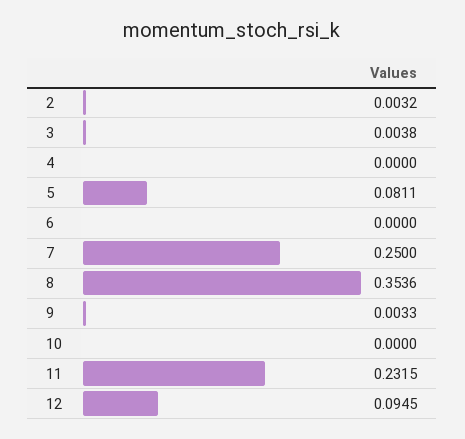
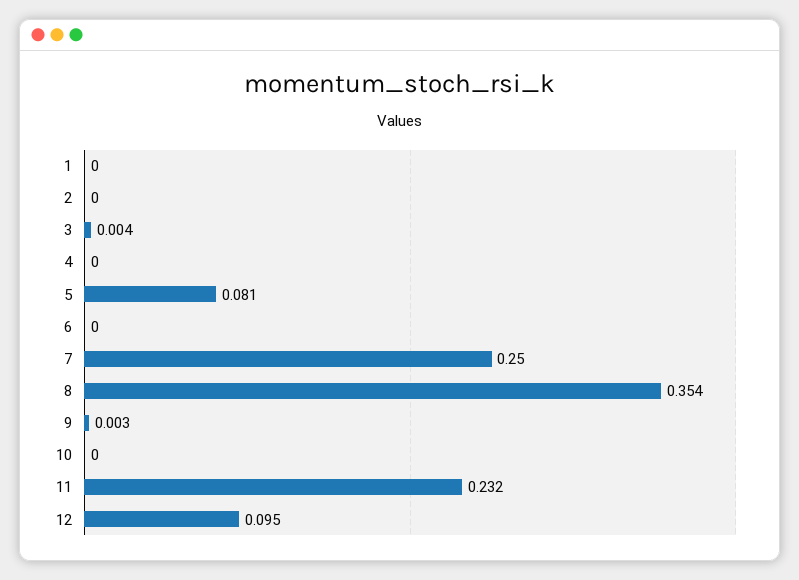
2: 0.0032 -> 0
1: none -> 0

